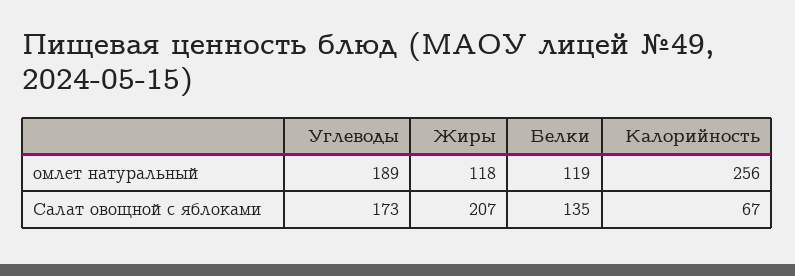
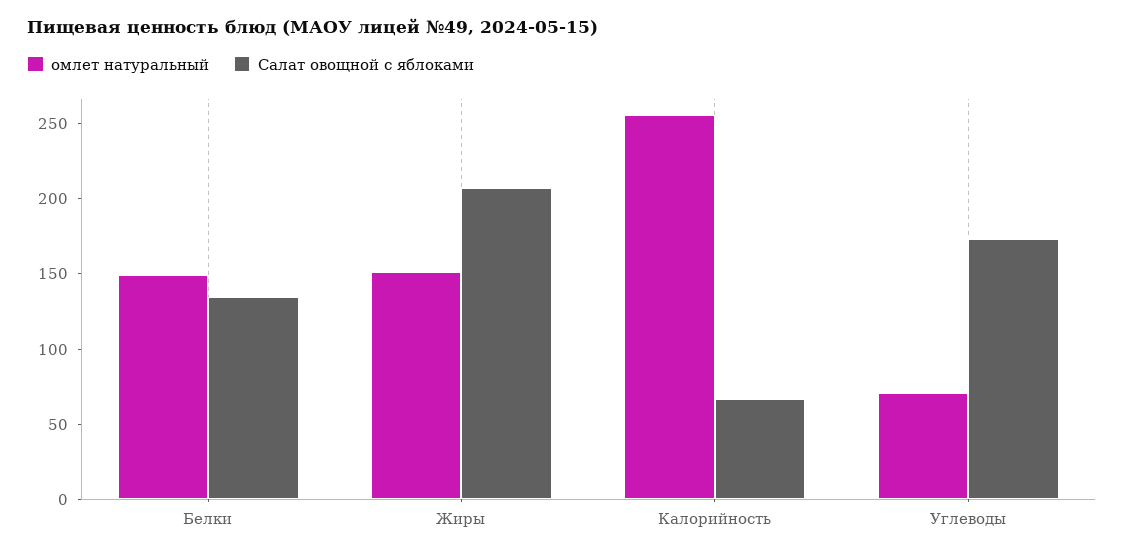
омлет натуральный, Углеводы: 189 -> 70
омлет натуральный, Жиры: 118 -> 150
омлет натуральный, Белки: 119 -> 150

